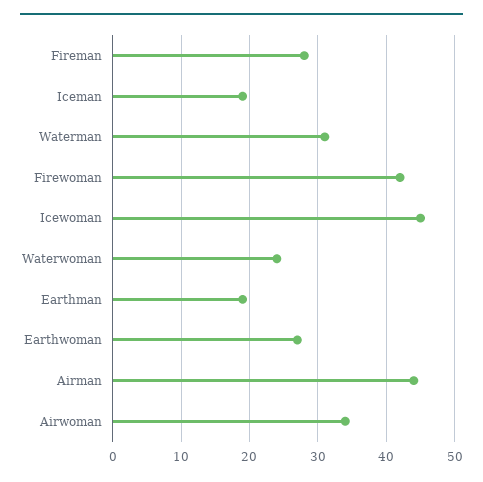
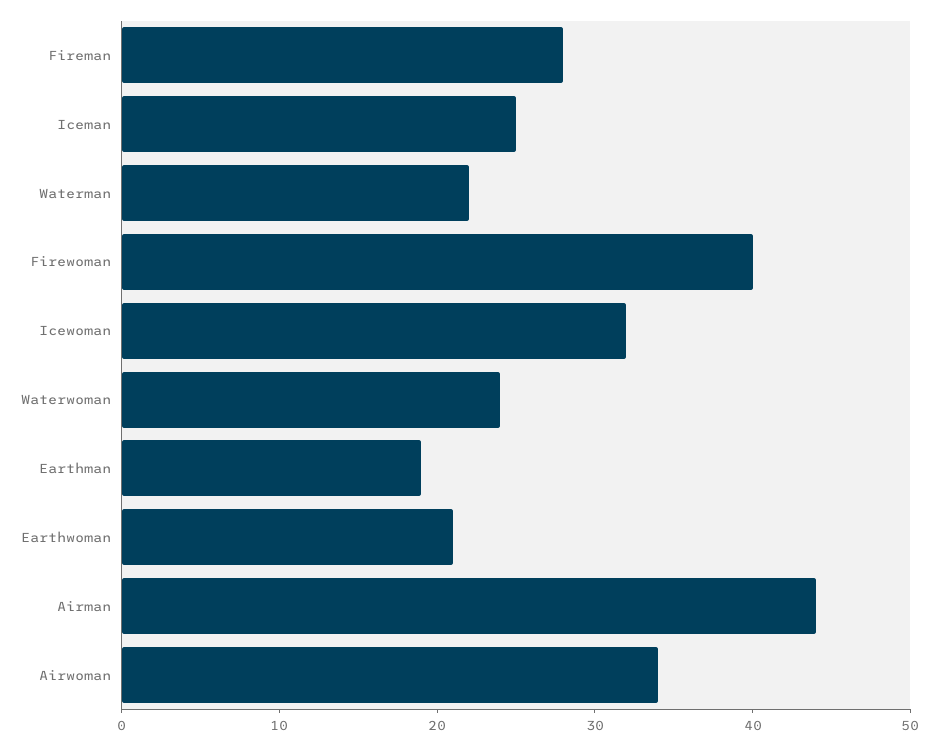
Iceman: 19 -> 25
Waterman: 31 -> 22
Firewoman: 42 -> 40
Icewoman: 45 -> 32
Earthwoman: 27 -> 21

